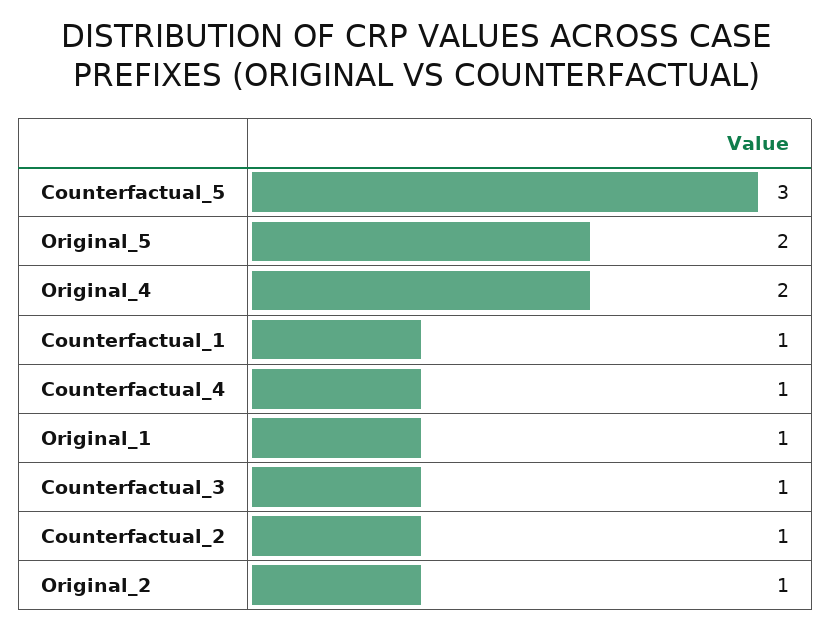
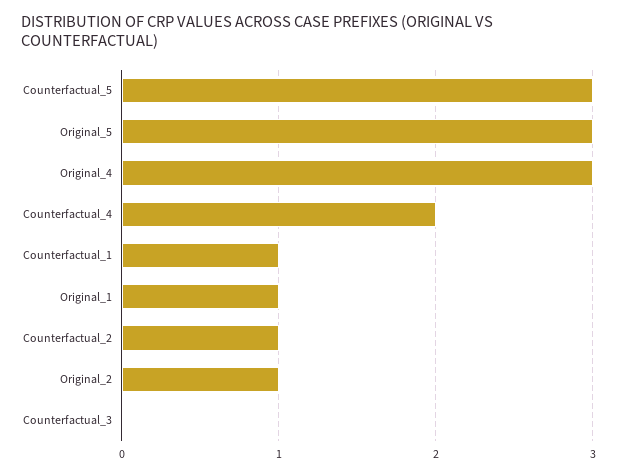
Original_5: 2 -> 3
Original_4: 2 -> 3
Counterfactual_4: 1 -> 2
Counterfactual_3: 1 -> 0

